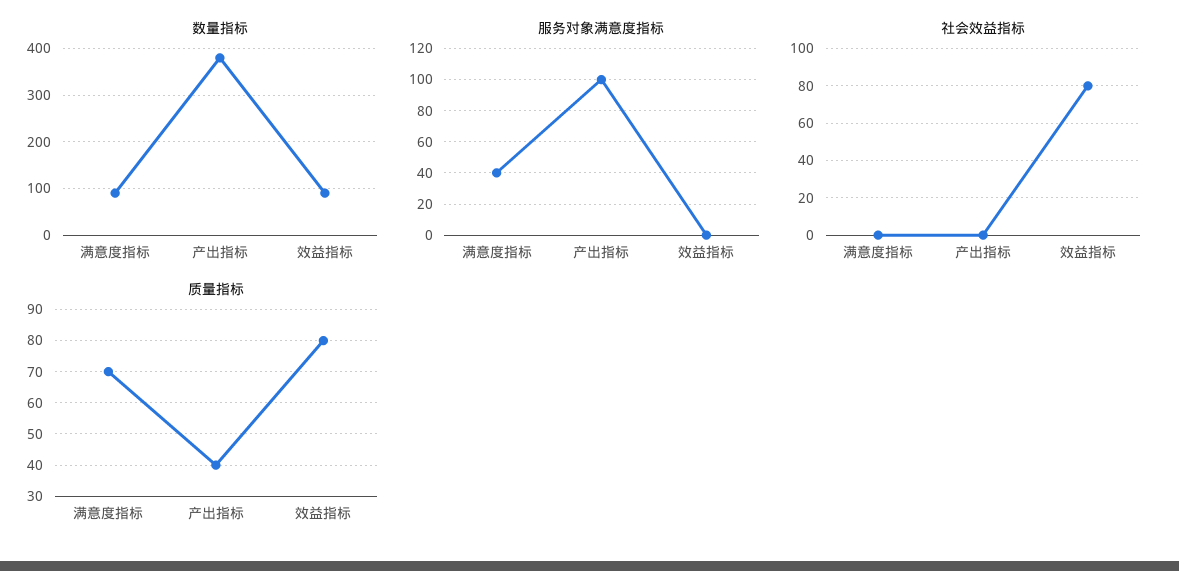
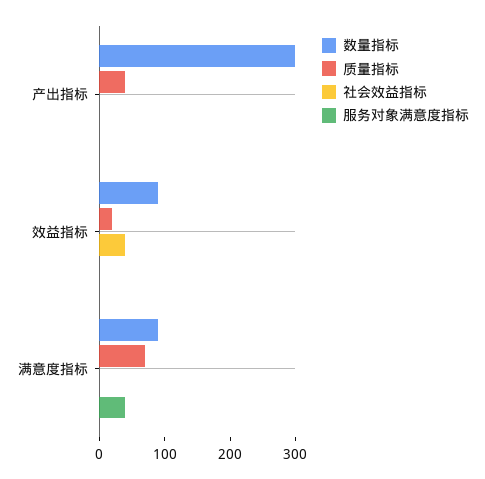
数量指标, 产出指标: 380 -> 300
服务对象满意度指标, 产出指标: 100 -> 0
社会效益指标, 效益指标: 80 -> 40
质量指标, 效益指标: 80 -> 20

